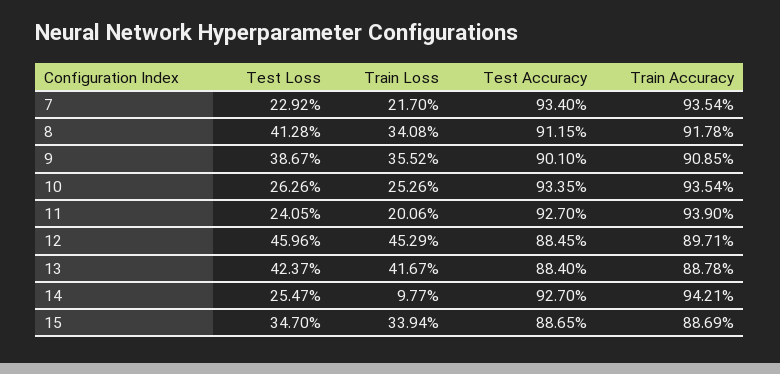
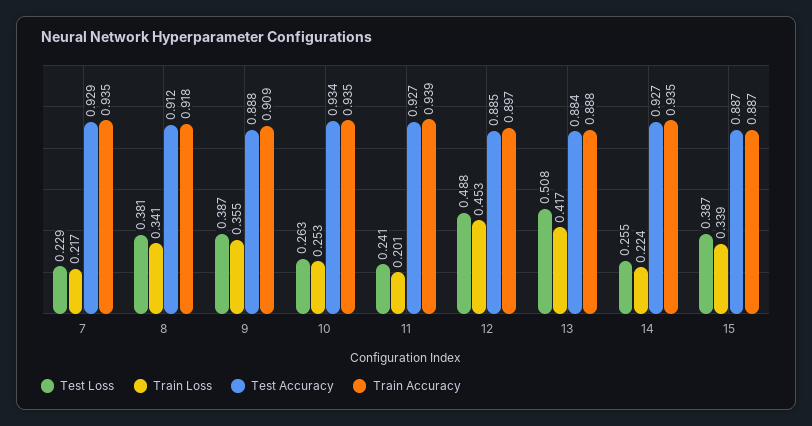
Test Accuracy, 7: 0.934 -> 0.929
Test Loss, 8: 0.4128 -> 0.381
Test Accuracy, 9: 0.901 -> 0.888
Test Loss, 12: 0.4596 -> 0.488
Test Loss, 13: 0.4237 -> 0.508
Train Loss, 14: 0.0977 -> 0.224
Train Accuracy, 14: 0.9421 -> 0.935
Test Loss, 15: 0.347 -> 0.387

